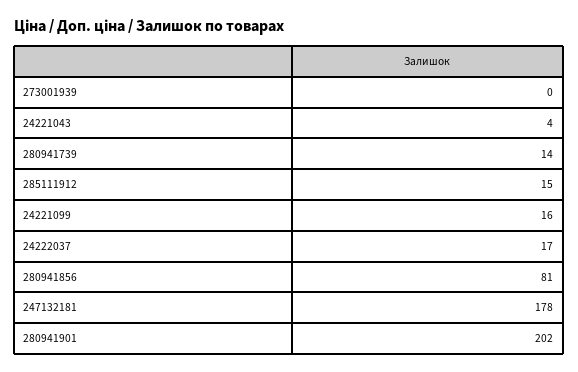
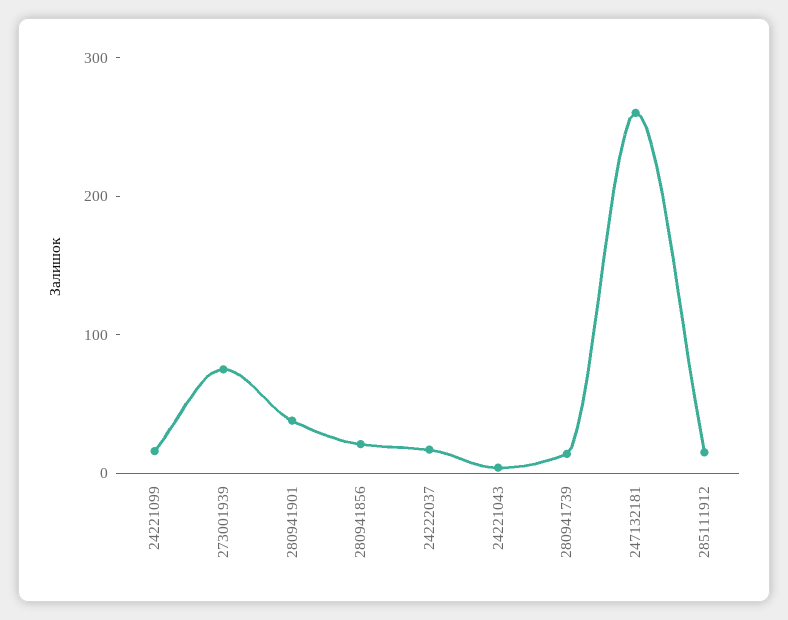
273001939: 0 -> 80
280941856: 81 -> 20
247132181: 178 -> 260
280941901: 202 -> 40

